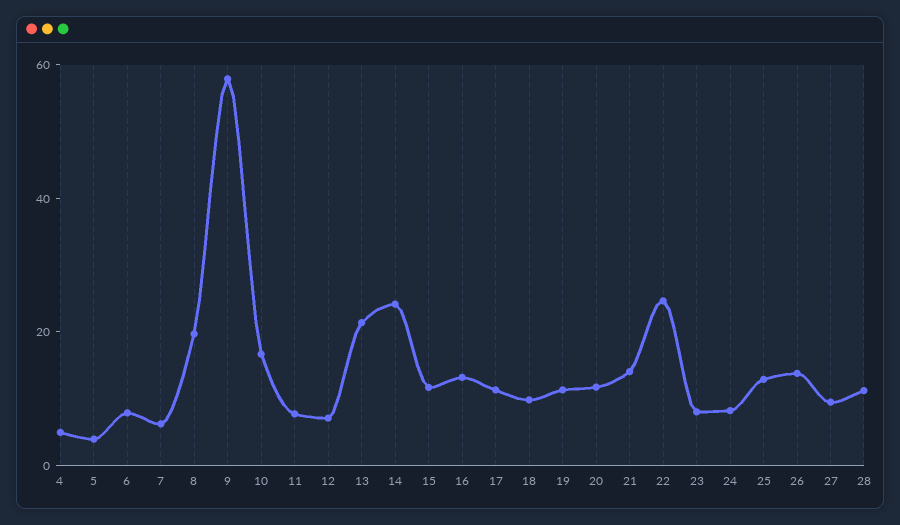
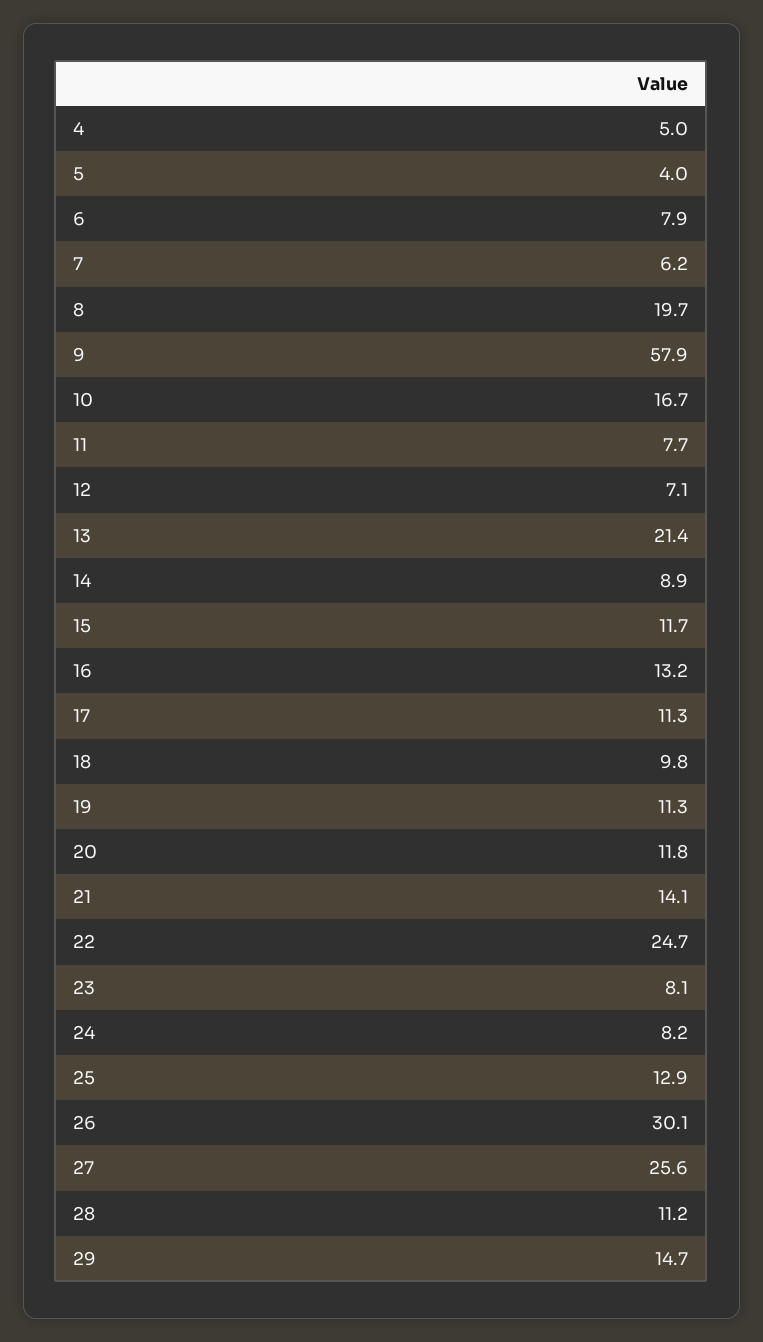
14: 25 -> 8.9
26: 15 -> 30.1
27: 10 -> 25.6
29: none -> 14.7

